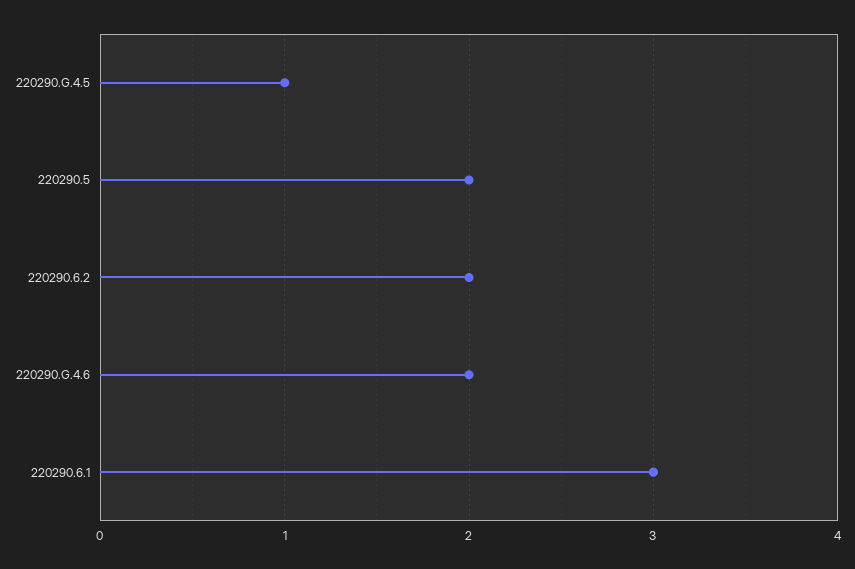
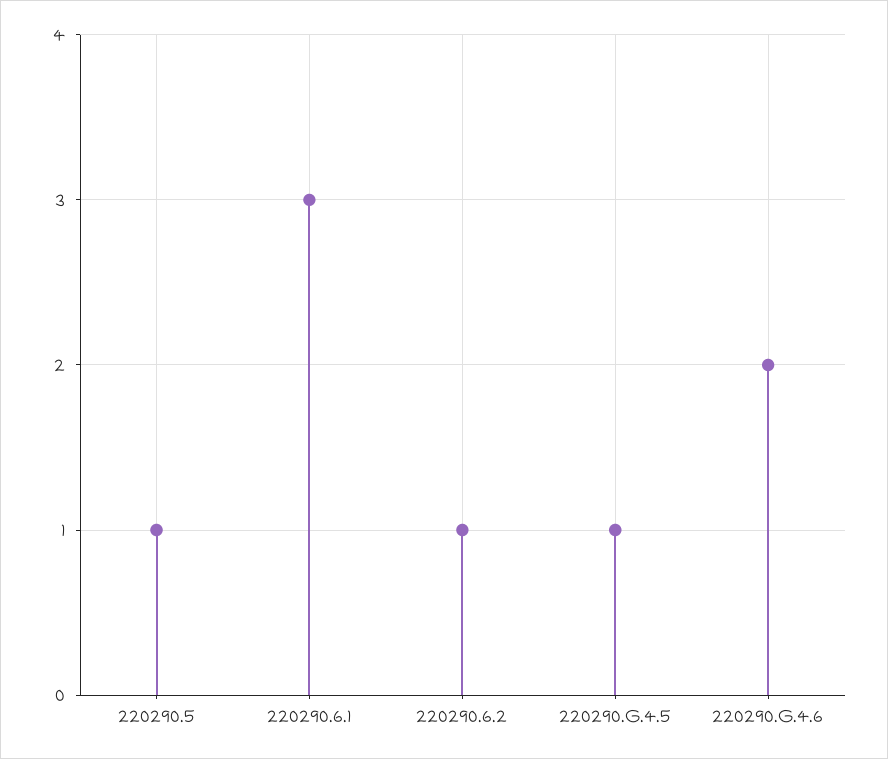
220290.5: 2 -> 1
220290.6.2: 2 -> 1

